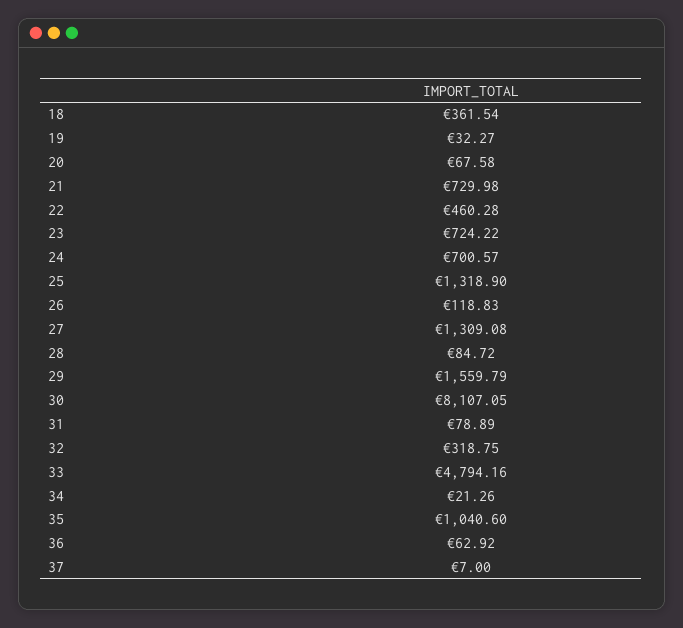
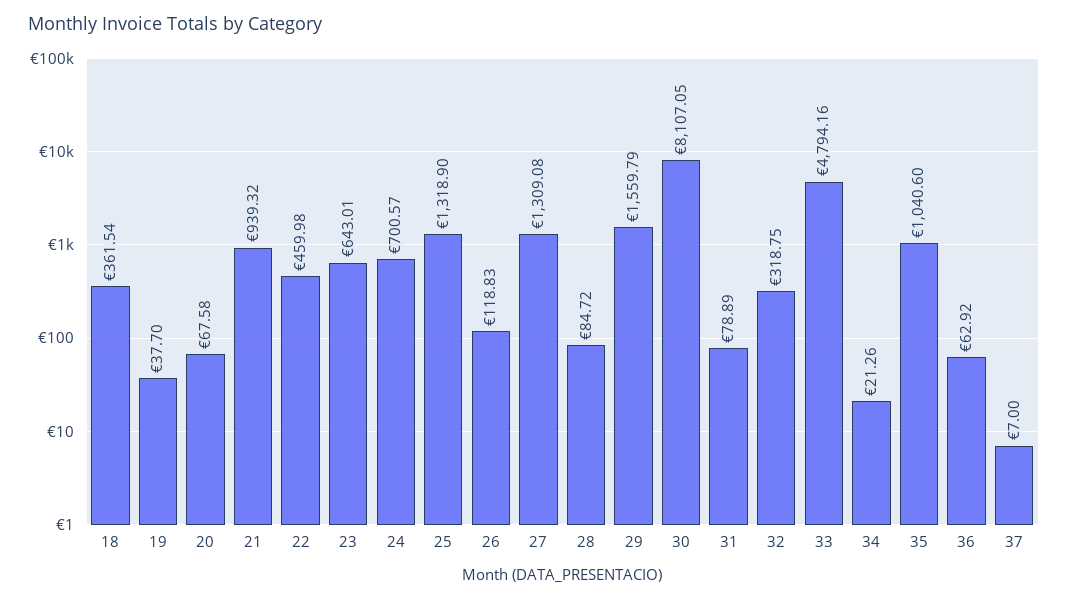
19: 32.27 -> 37.7
21: 729.98 -> 939.32
22: 460.28 -> 459.98
23: 724.22 -> 643.01

